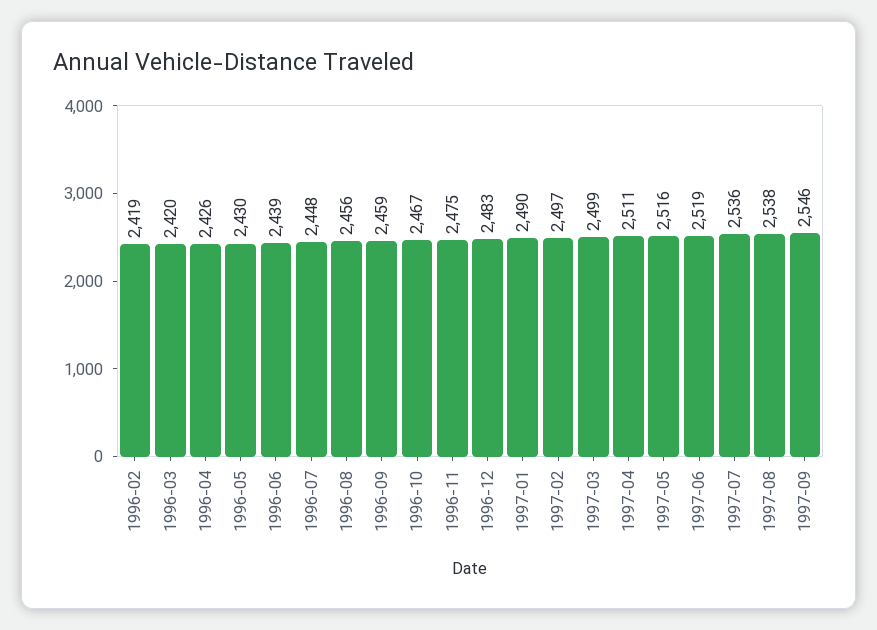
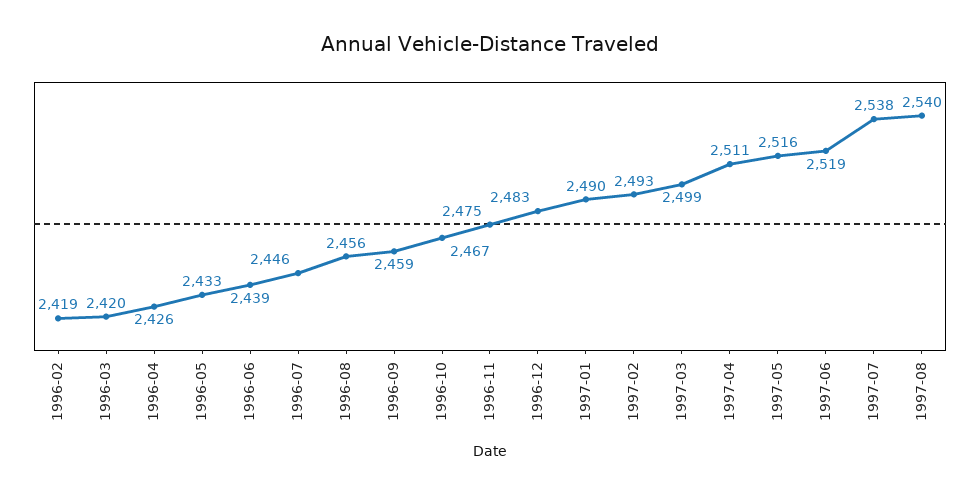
1996-05: 2430 -> 2433
1996-07: 2448 -> 2446
1997-02: 2497 -> 2493
1997-07: 2536 -> 2538
1997-08: 2538 -> 2540
1997-09: 2546 -> none

